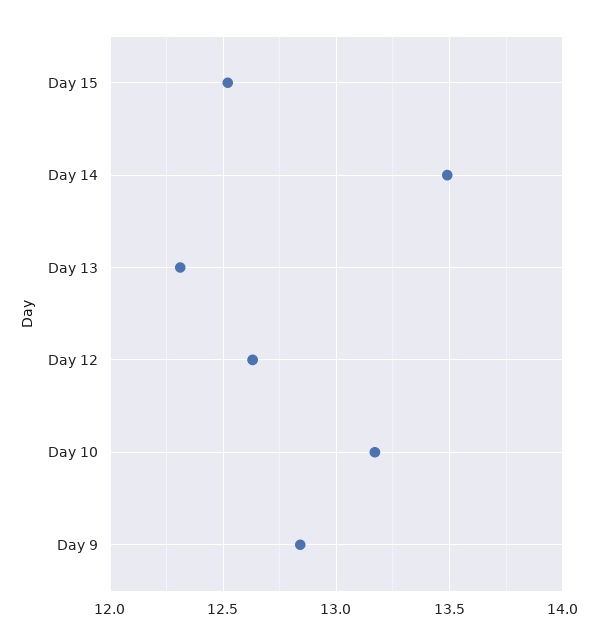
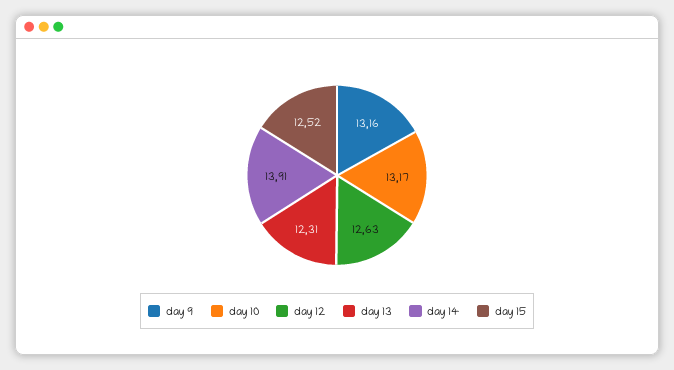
Day 14: 13.5 -> 13.91
Day 9: 12.85 -> 13.16

